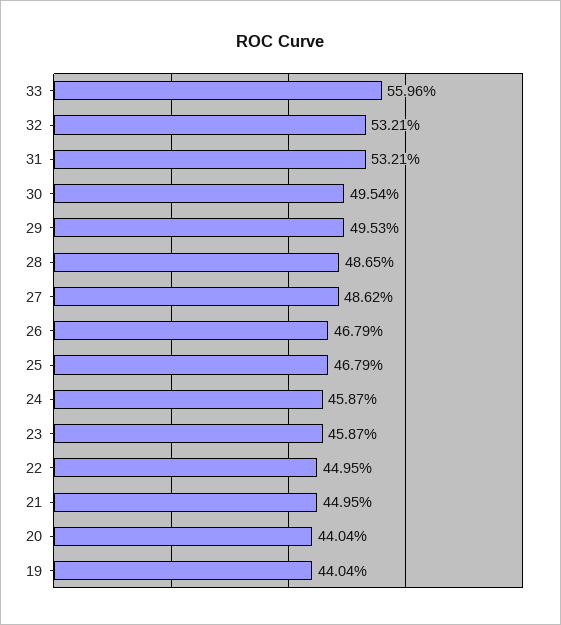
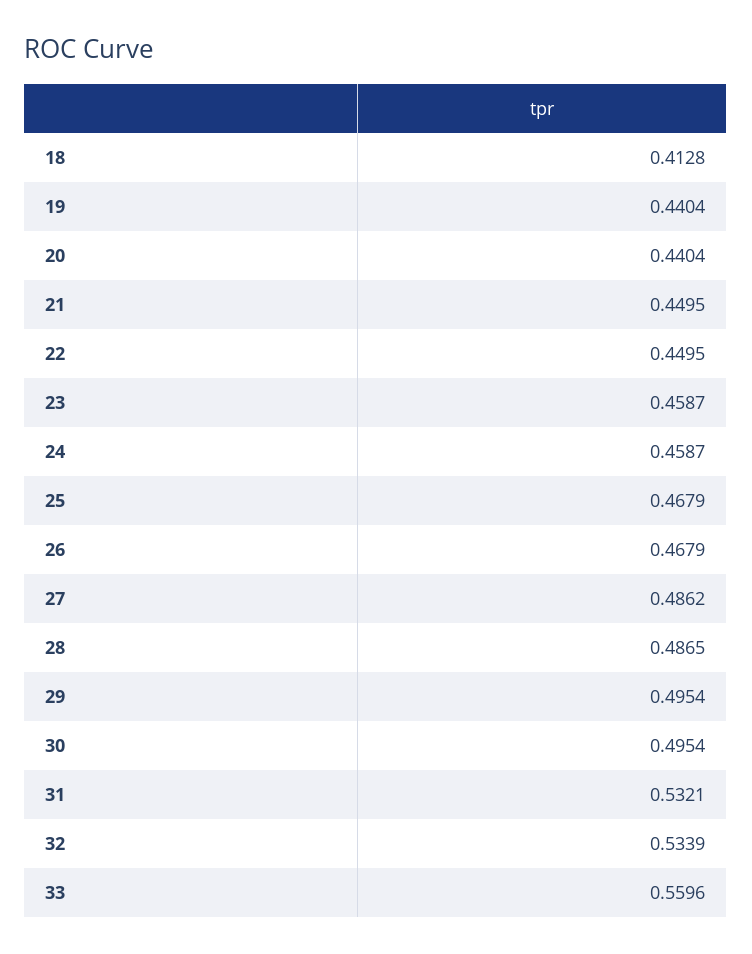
32: 0.5321 -> 0.5339
29: 0.4953 -> 0.4954
18: none -> 0.4128

